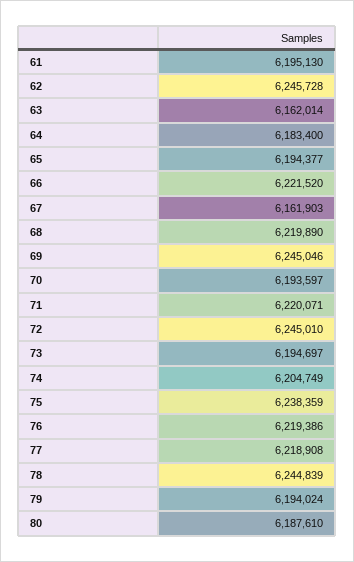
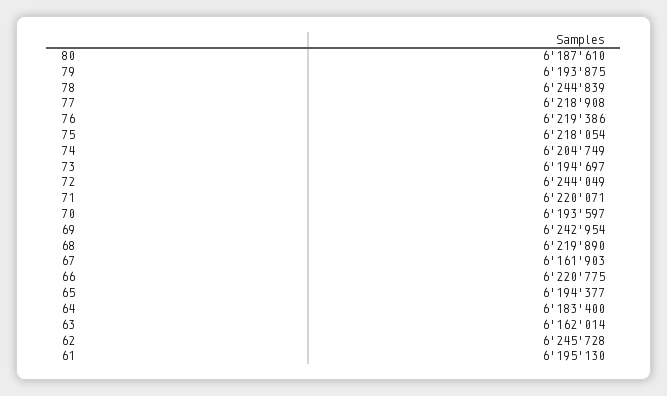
66: 6221520 -> 6220775
69: 6245046 -> 6242954
72: 6245010 -> 6244049
75: 6238359 -> 6218054
79: 6194024 -> 6193875

